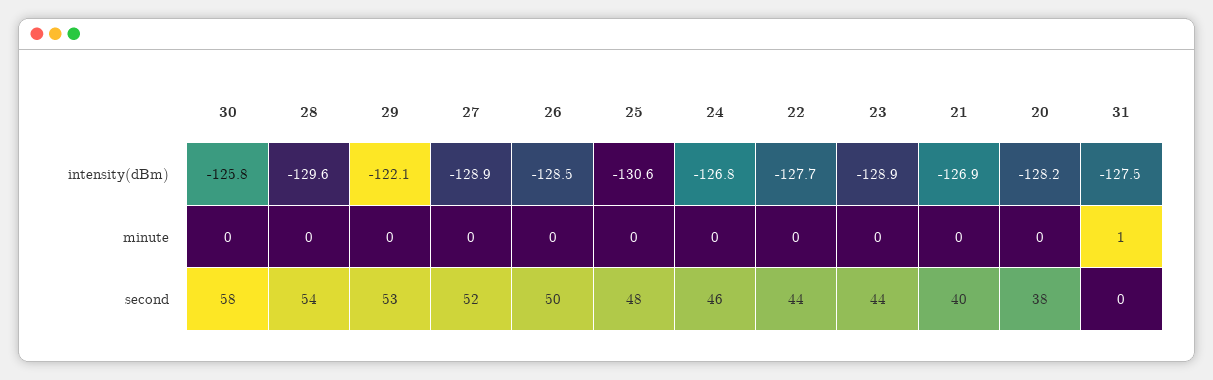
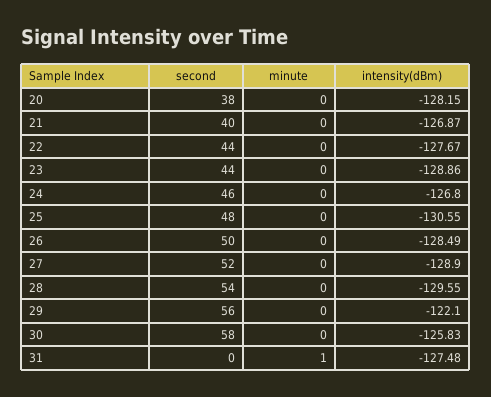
29, second: 53 -> 56

